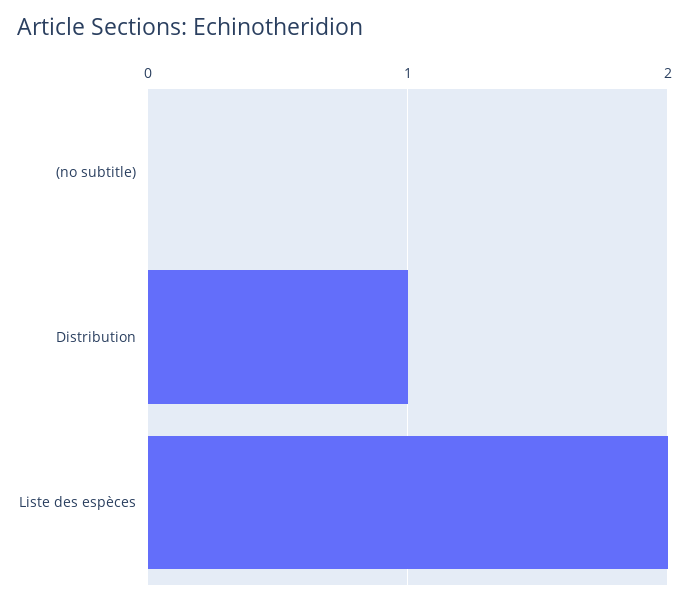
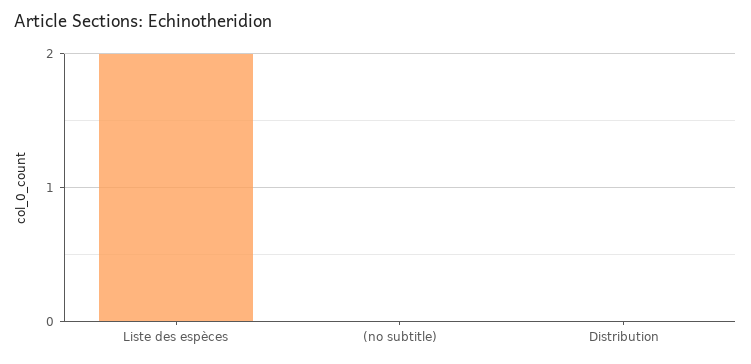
Distribution: 1 -> 0

